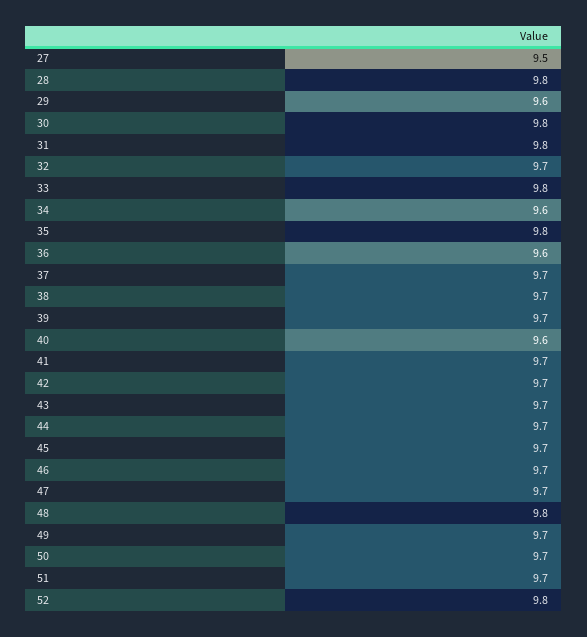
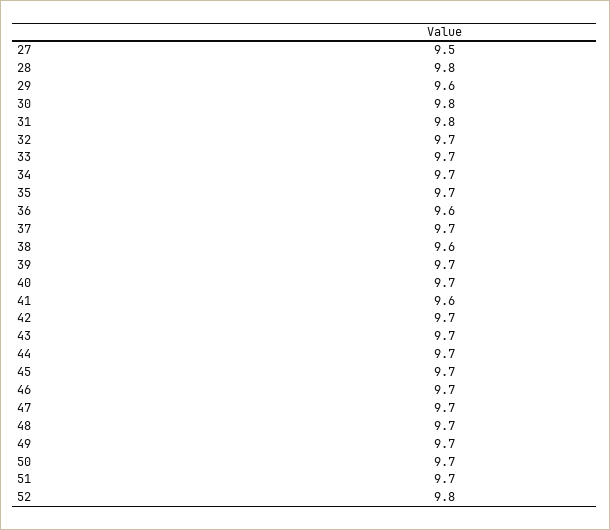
33: 9.8 -> 9.7
34: 9.6 -> 9.7
35: 9.8 -> 9.7
38: 9.7 -> 9.6
40: 9.6 -> 9.7
41: 9.7 -> 9.6
48: 9.8 -> 9.7

